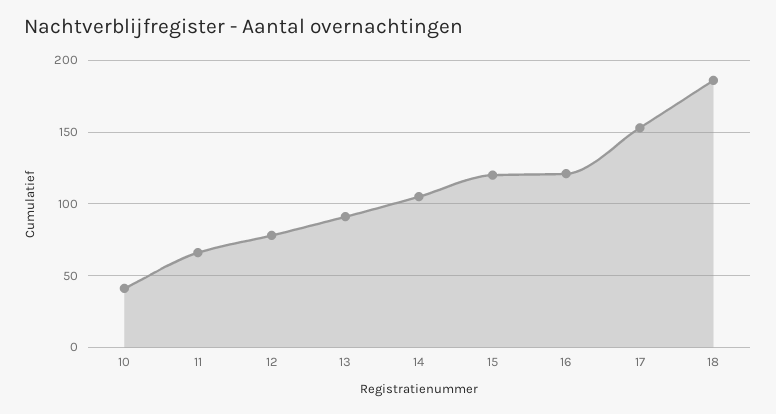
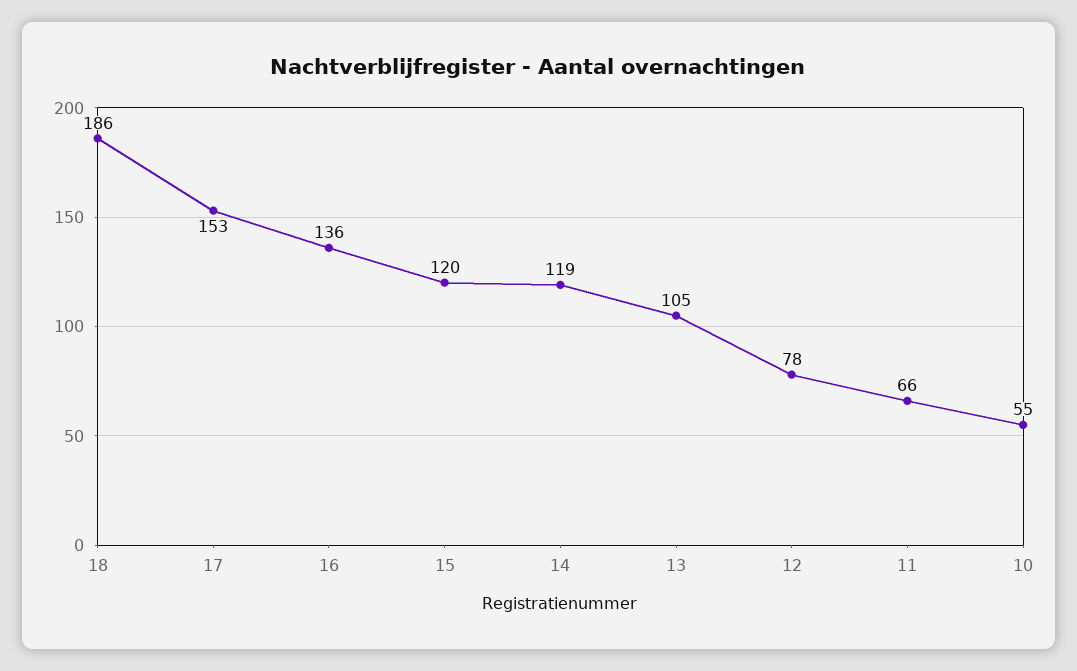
10: 40 -> 55
13: 90 -> 105
14: 105 -> 119
16: 120 -> 136

